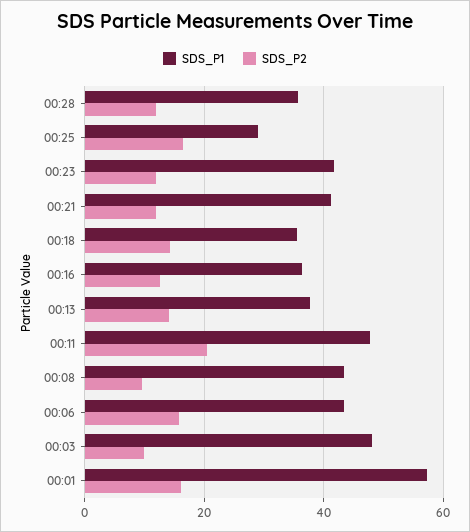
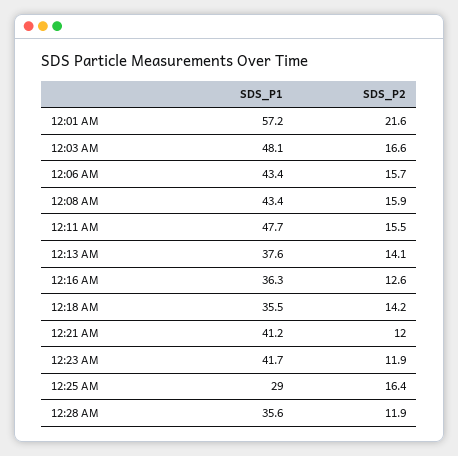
SDS_P2, 00:11: 20 -> 15.5
SDS_P2, 00:08: 10 -> 15.9
SDS_P2, 00:03: 10 -> 16.6
SDS_P2, 00:01: 16 -> 21.6

